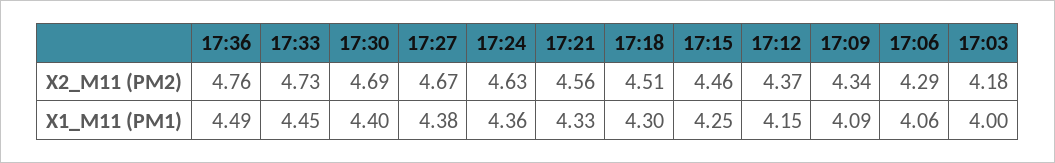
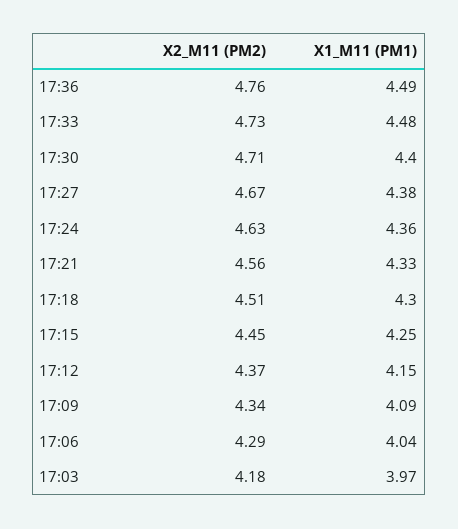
17:30, X2_M11 (PM2): 4.69 -> 4.71
17:15, X2_M11 (PM2): 4.46 -> 4.45
17:33, X1_M11 (PM1): 4.45 -> 4.48
17:06, X1_M11 (PM1): 4.06 -> 4.04
17:03, X1_M11 (PM1): 4 -> 3.97

